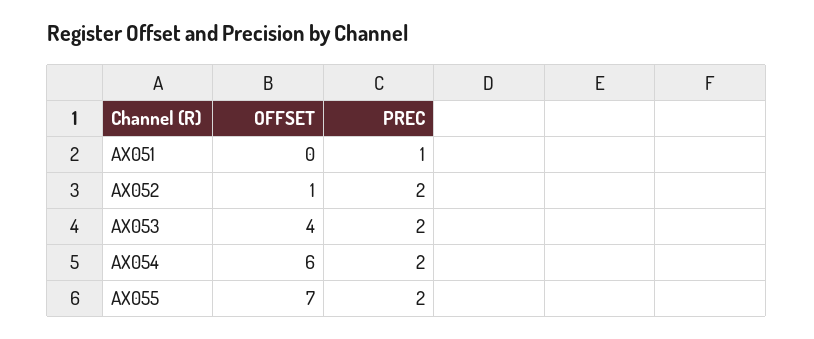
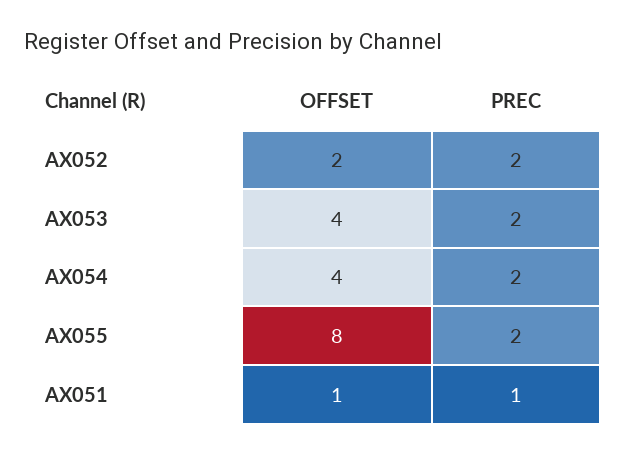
OFFSET, AX051: 0 -> 1
OFFSET, AX052: 1 -> 2
OFFSET, AX054: 6 -> 4
OFFSET, AX055: 7 -> 8

